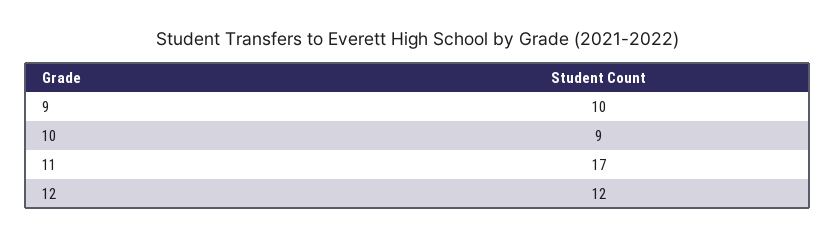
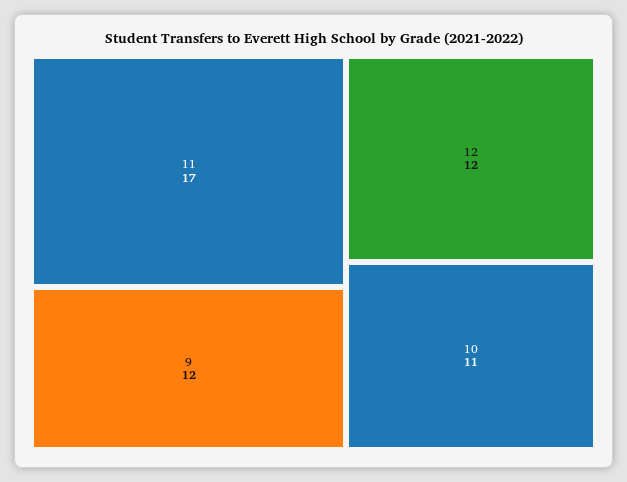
9: 10 -> 12
10: 9 -> 11

